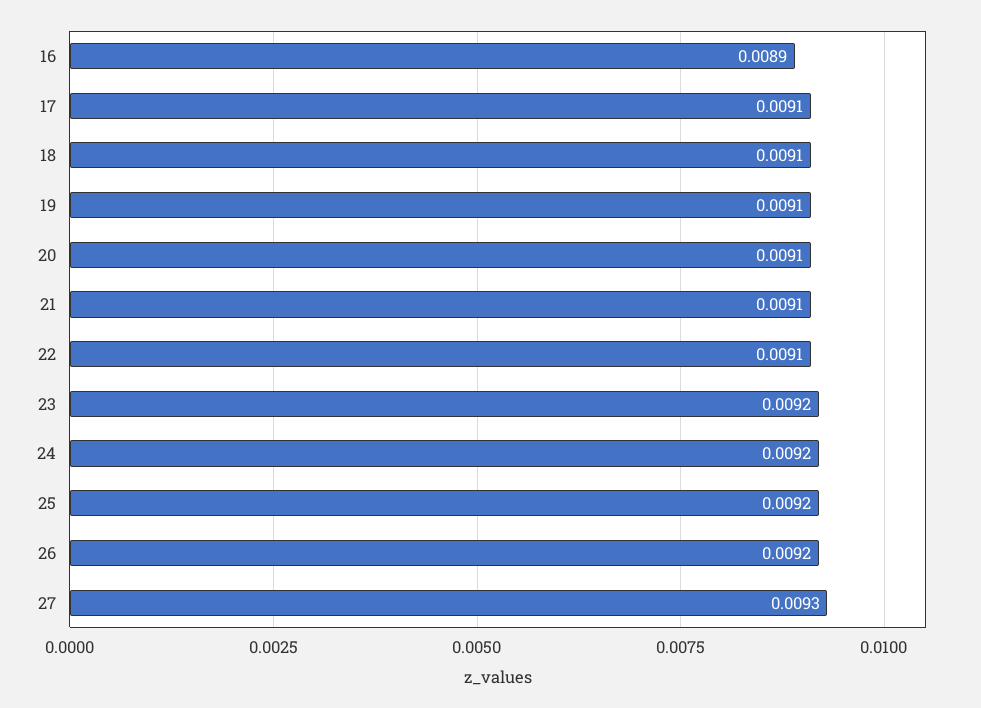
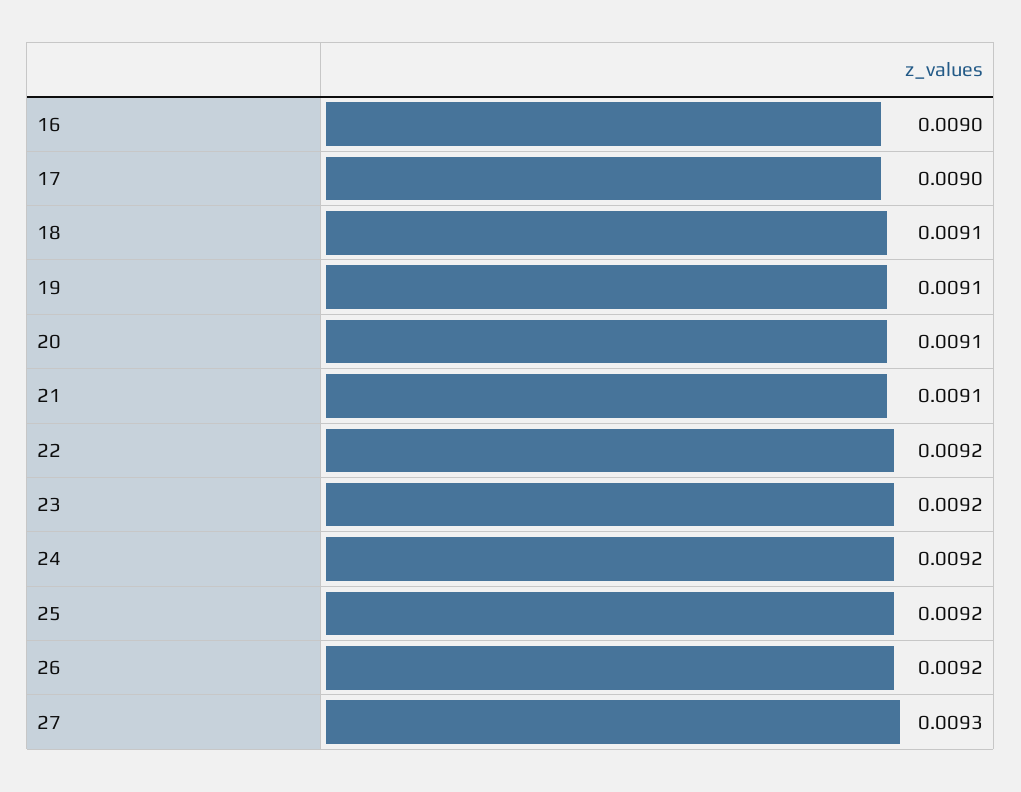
16: 0.0089 -> 0.009
17: 0.0091 -> 0.009
22: 0.0091 -> 0.0092

